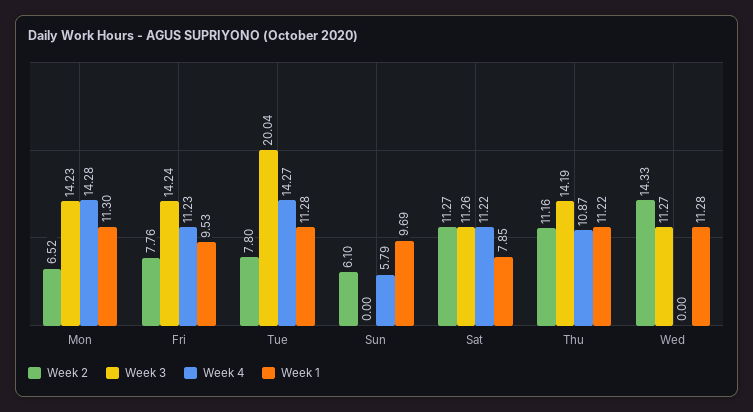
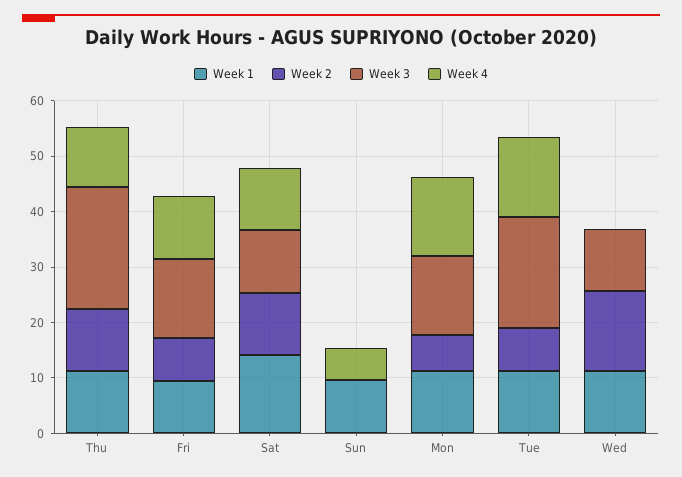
Week 2, Sun: 6.1 -> 0
Week 1, Sat: 7.85 -> 14
Week 3, Thu: 14.19 -> 22

